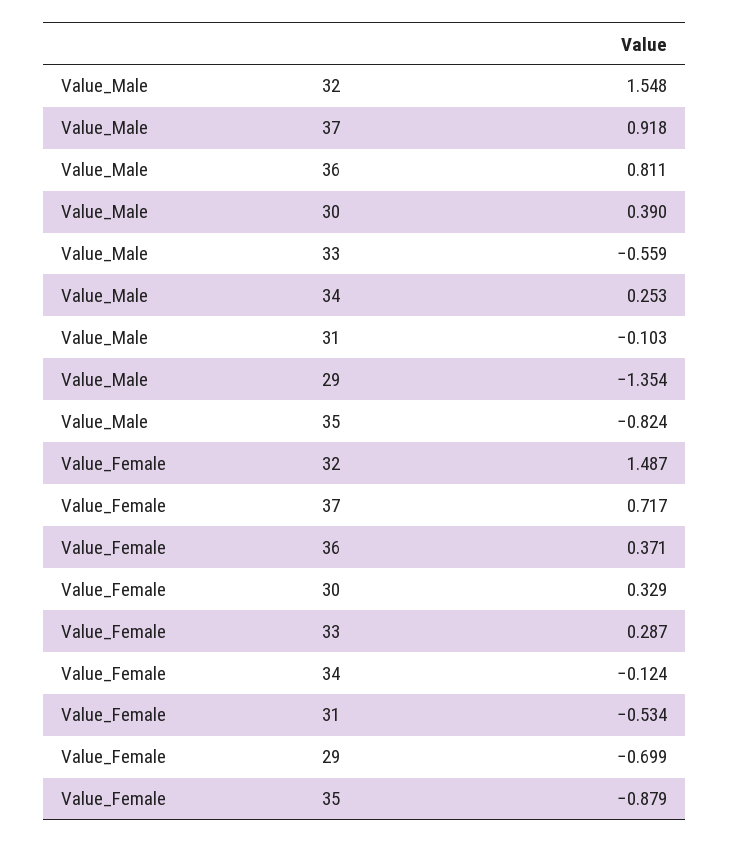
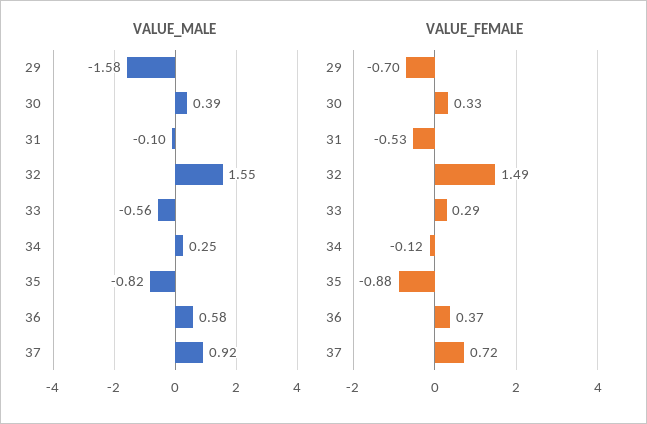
Value_Male, 36: 0.811 -> 0.58
Value_Male, 29: -1.354 -> -1.58

